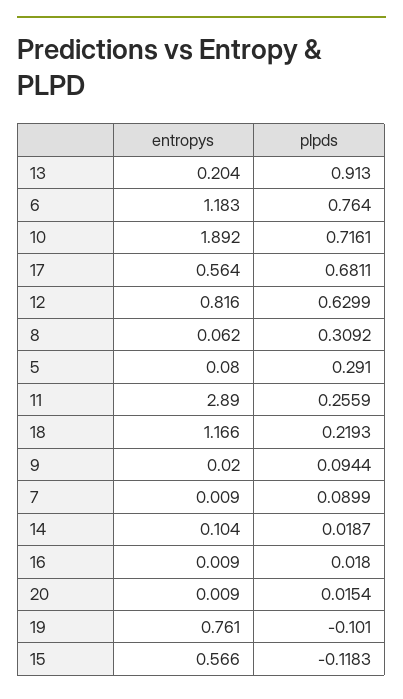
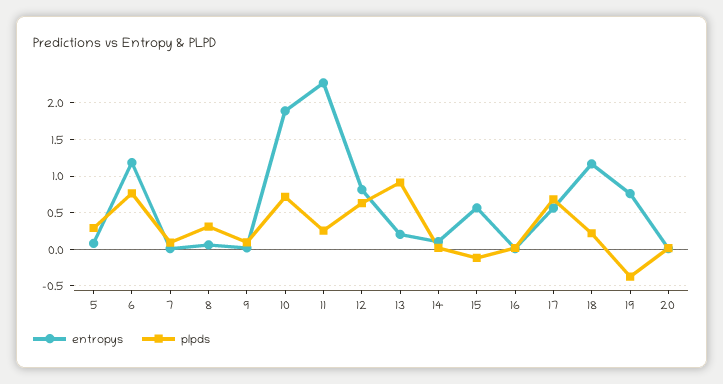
entropys, 11: 2.89 -> 2.3
plpds, 19: -0.101 -> -0.4

